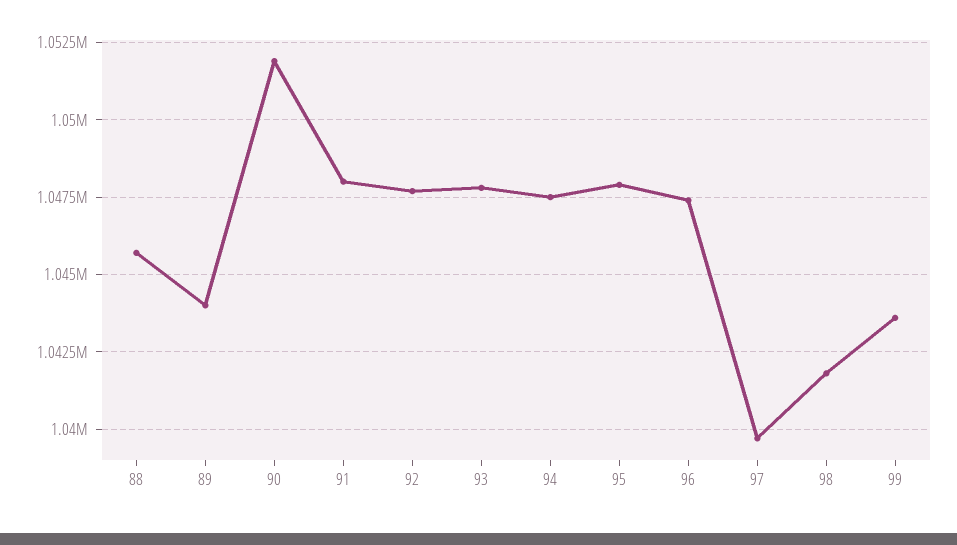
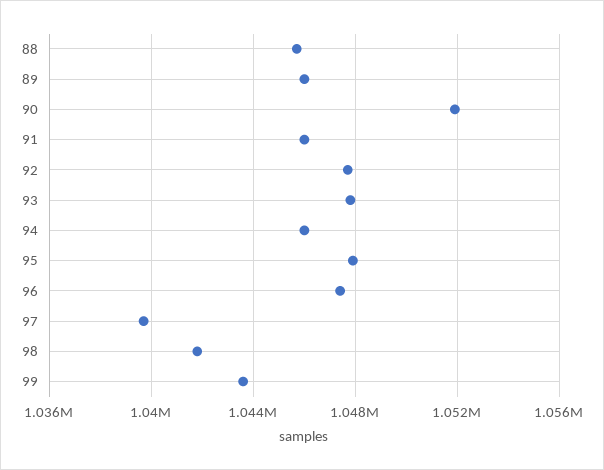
89: 1044000 -> 1046000
91: 1048000 -> 1046000
94: 1047500 -> 1046000

